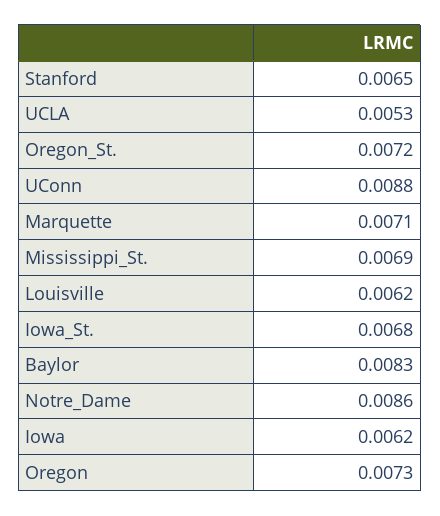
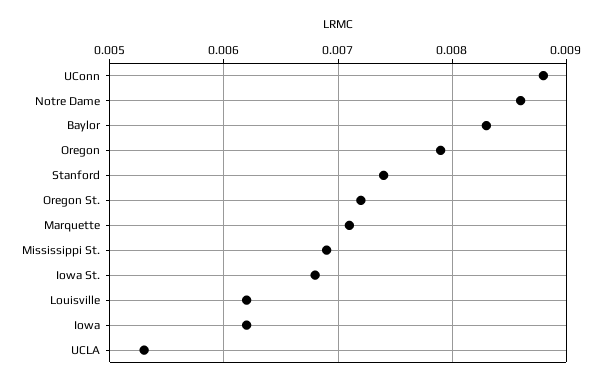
Stanford: 0.0065 -> 0.0074
Oregon: 0.0073 -> 0.0079

